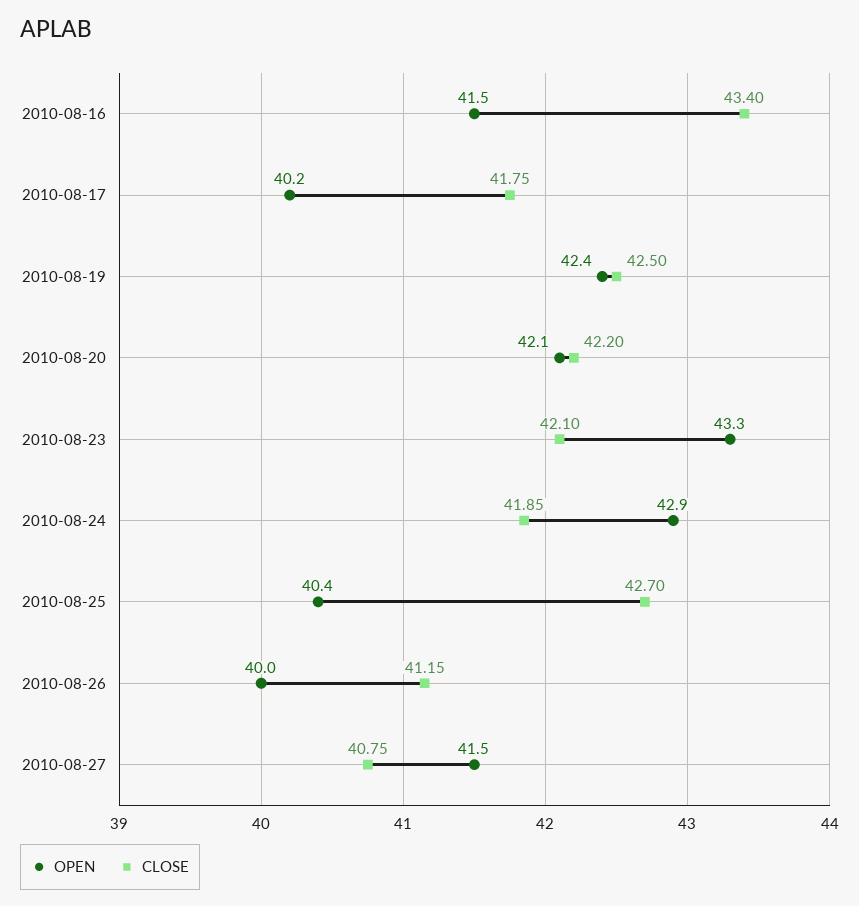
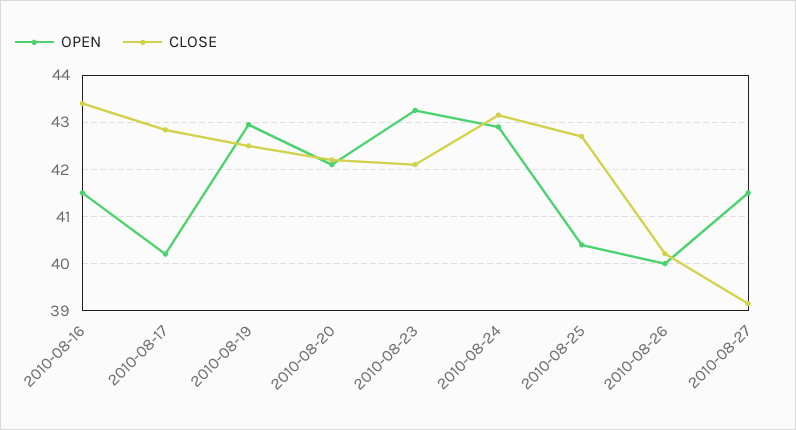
CLOSE, 2010-08-17: 41.75 -> 42.8
OPEN, 2010-08-19: 42.4 -> 43
CLOSE, 2010-08-24: 41.85 -> 43.2
CLOSE, 2010-08-26: 41.15 -> 40.2
CLOSE, 2010-08-27: 40.75 -> 39.2

